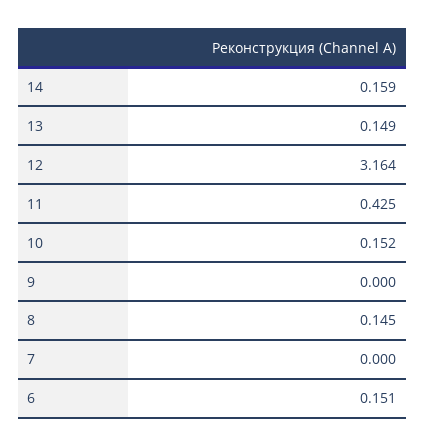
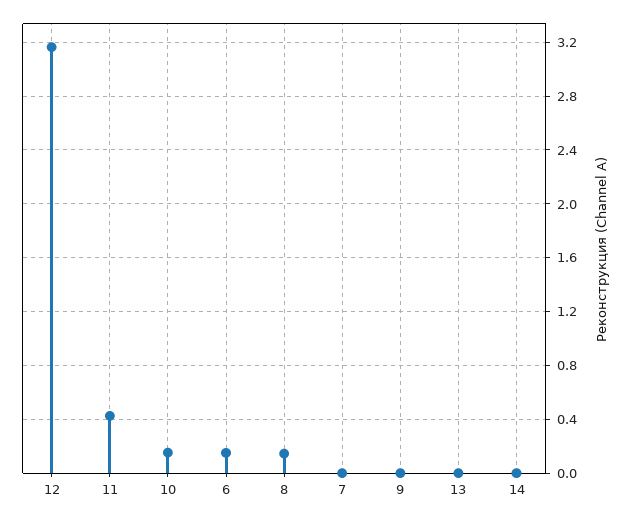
14: 0.159 -> 0
13: 0.149 -> 0

